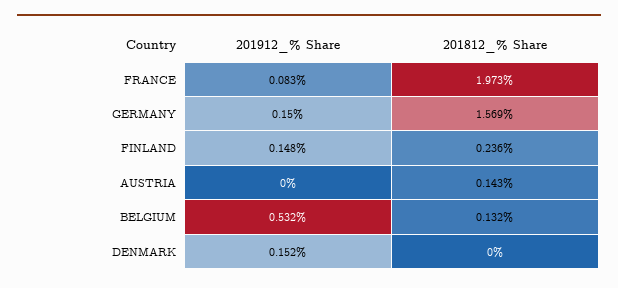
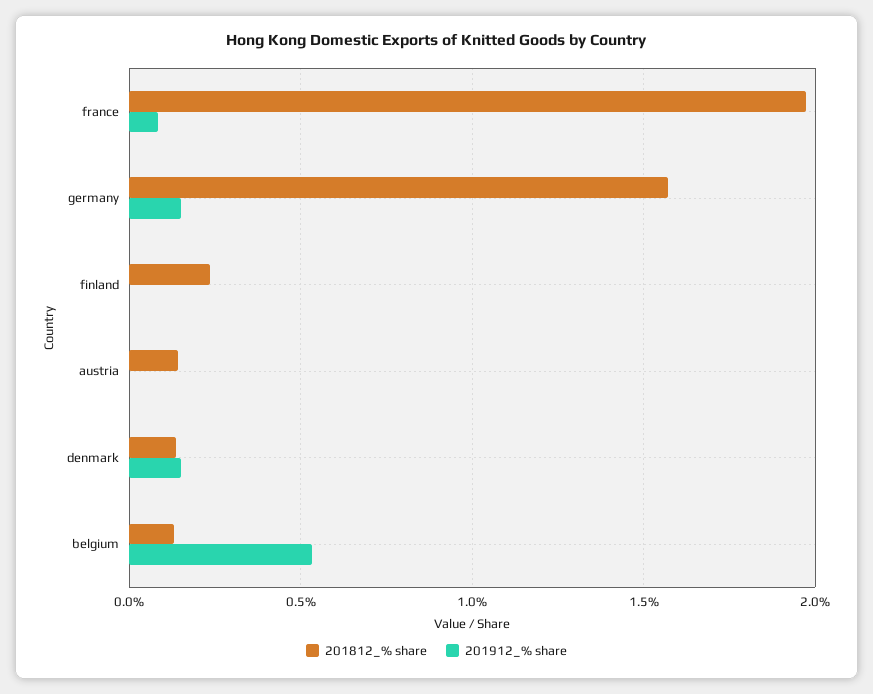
201912_% Share, FINLAND: 0.148 -> 0
201812_% Share, DENMARK: 0 -> 0.15

